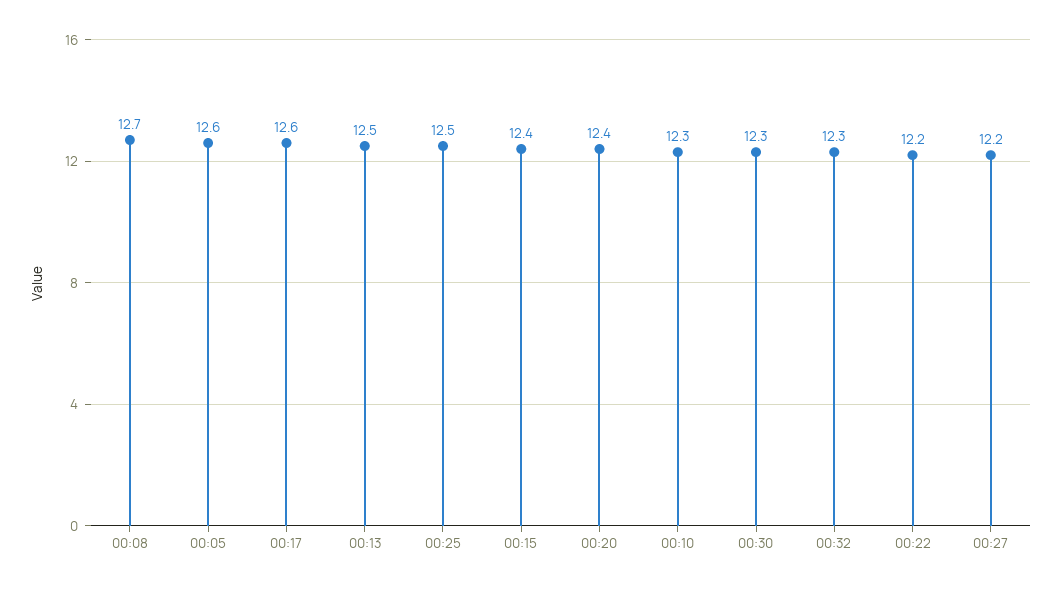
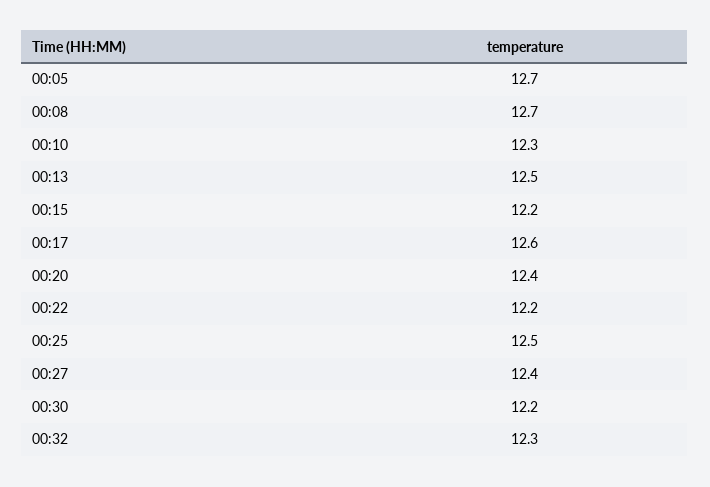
00:05: 12.6 -> 12.7
00:15: 12.4 -> 12.2
00:30: 12.3 -> 12.2
00:27: 12.2 -> 12.4

